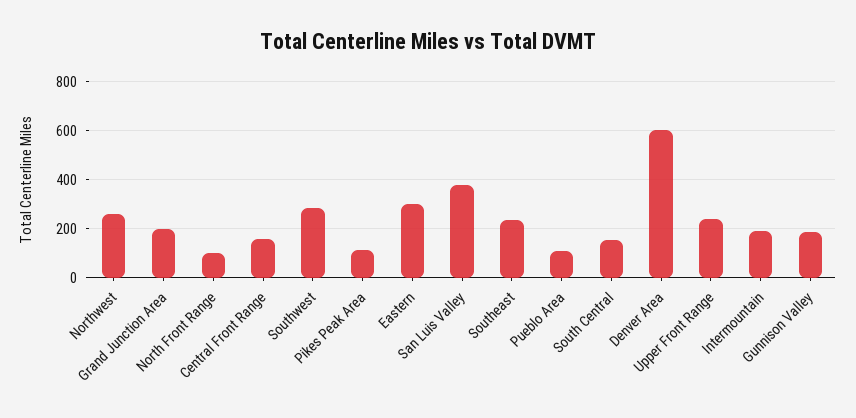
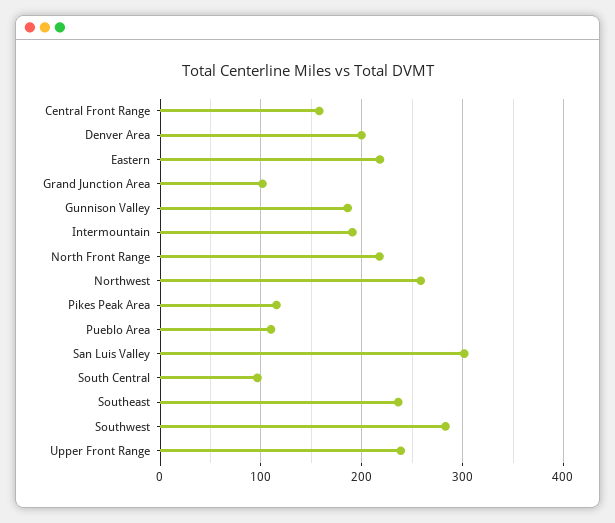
Grand Junction Area: 200 -> 100
North Front Range: 100 -> 220
Eastern: 300 -> 220
San Luis Valley: 375 -> 300
South Central: 150 -> 100
Denver Area: 600 -> 200

